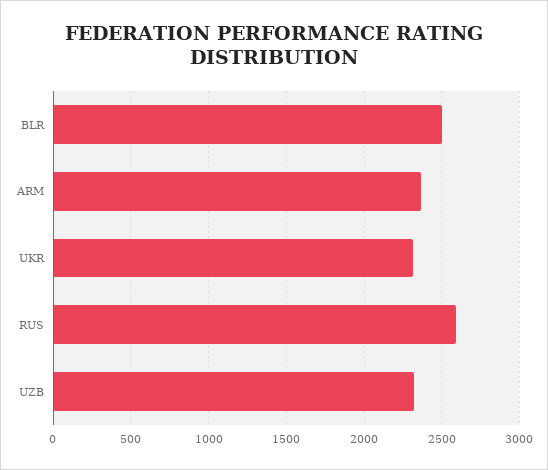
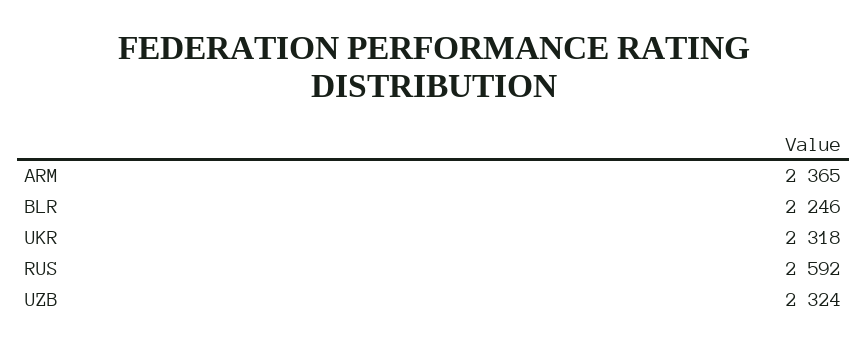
BLR: 2500 -> 2246

